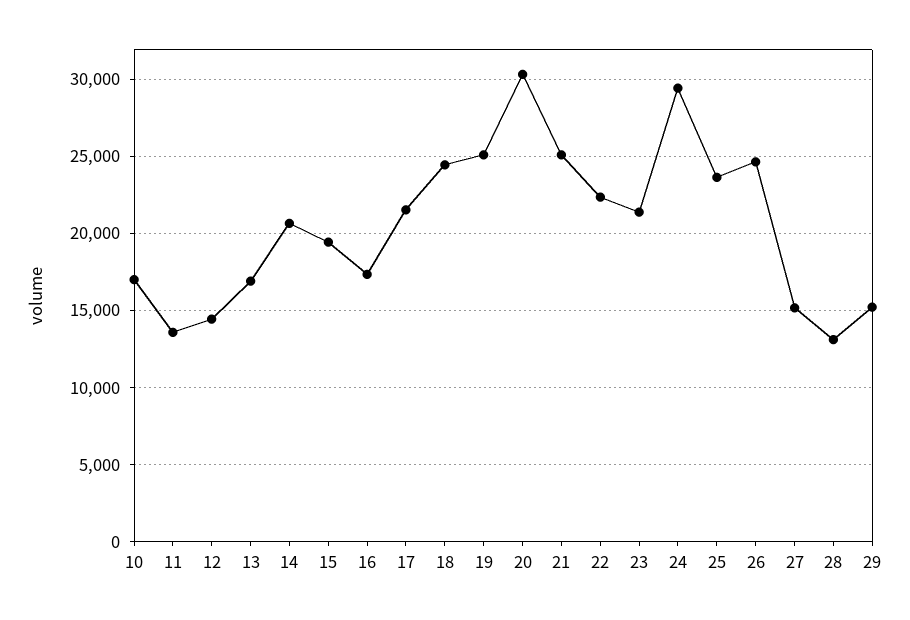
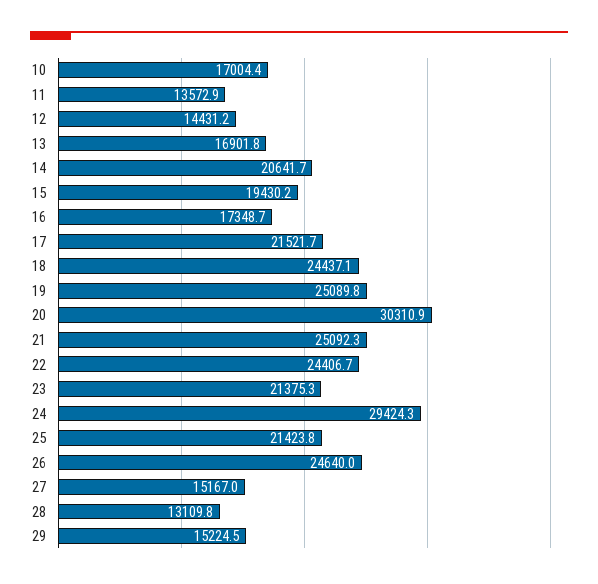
22: 22500 -> 24406.7
25: 23500 -> 21423.8

